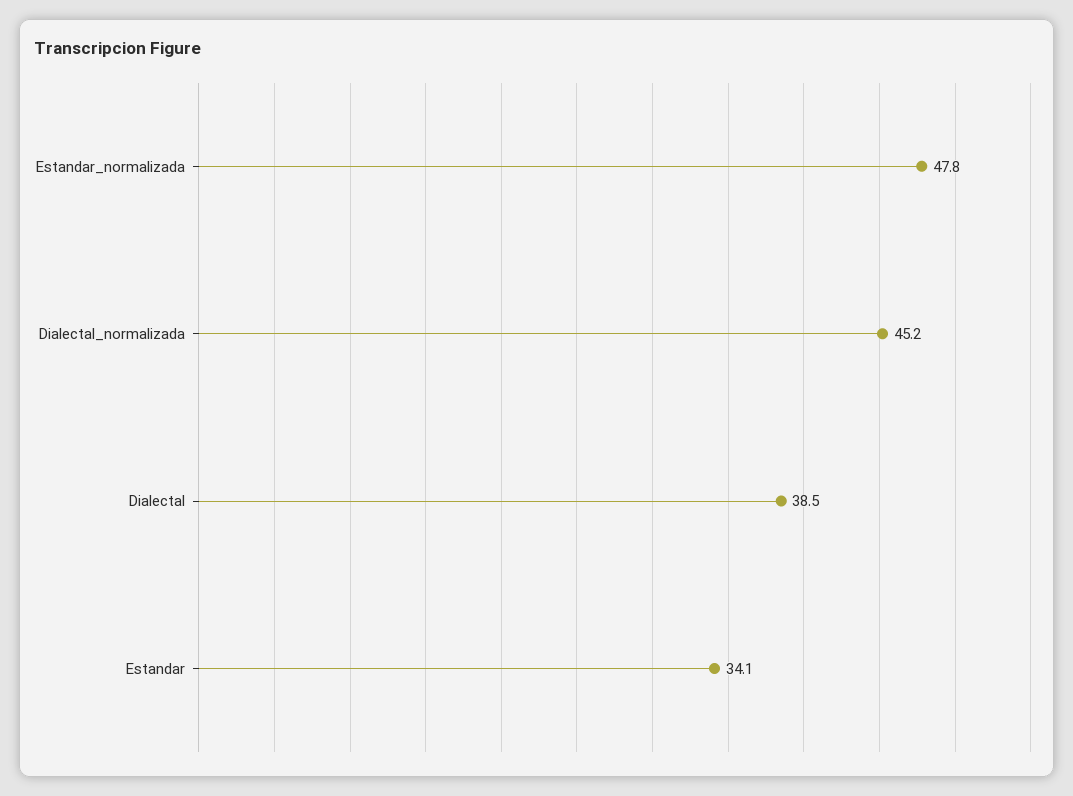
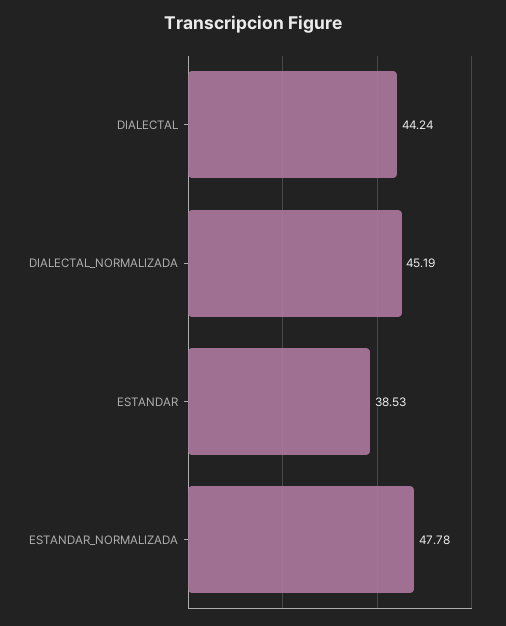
Dialectal: 38.5 -> 44.24
Estandar: 34.1 -> 38.53

